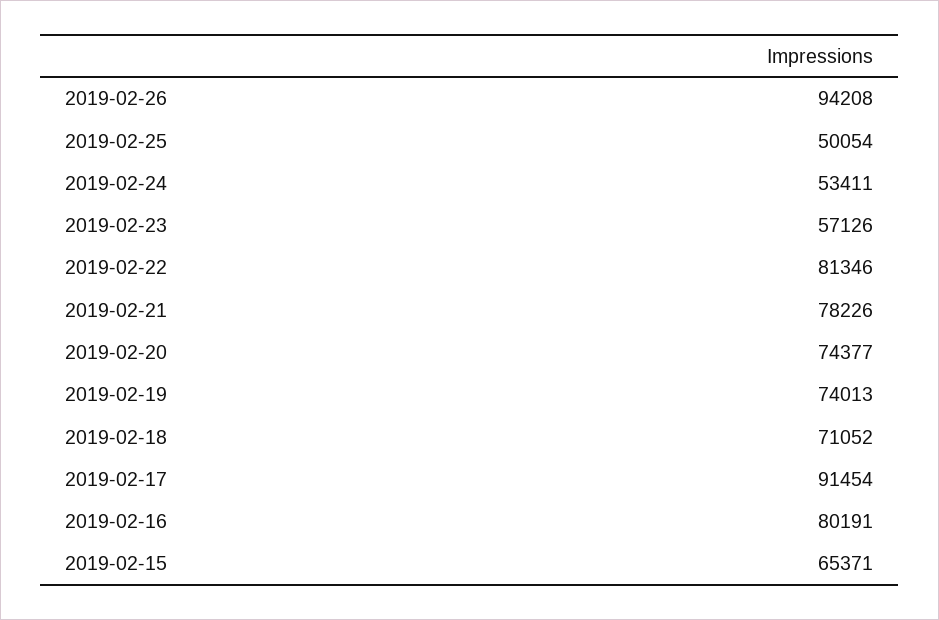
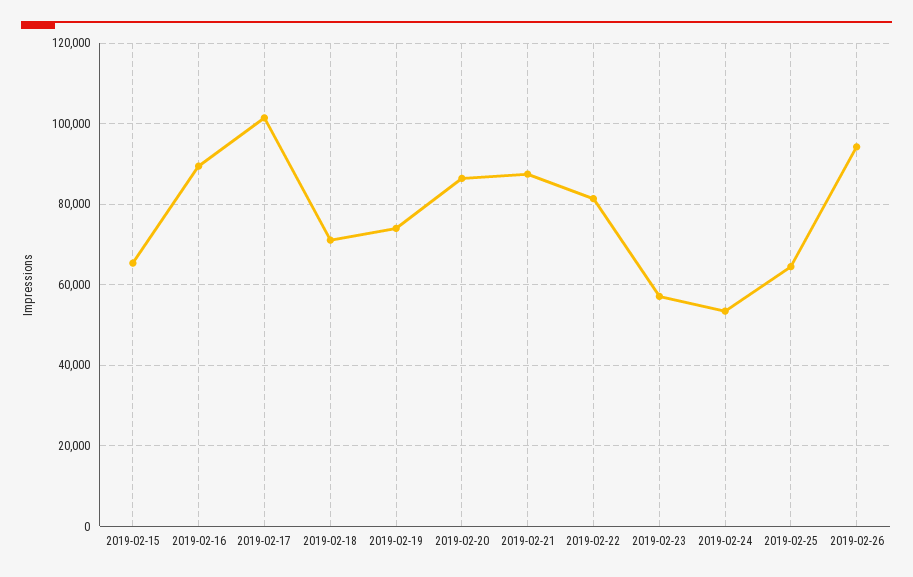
2019-02-25: 50054 -> 64000
2019-02-21: 78226 -> 88000
2019-02-20: 74377 -> 86000
2019-02-17: 91454 -> 102000
2019-02-16: 80191 -> 90000

